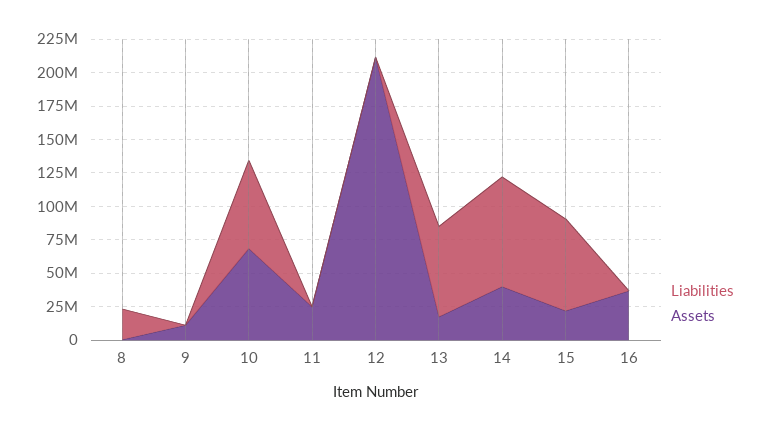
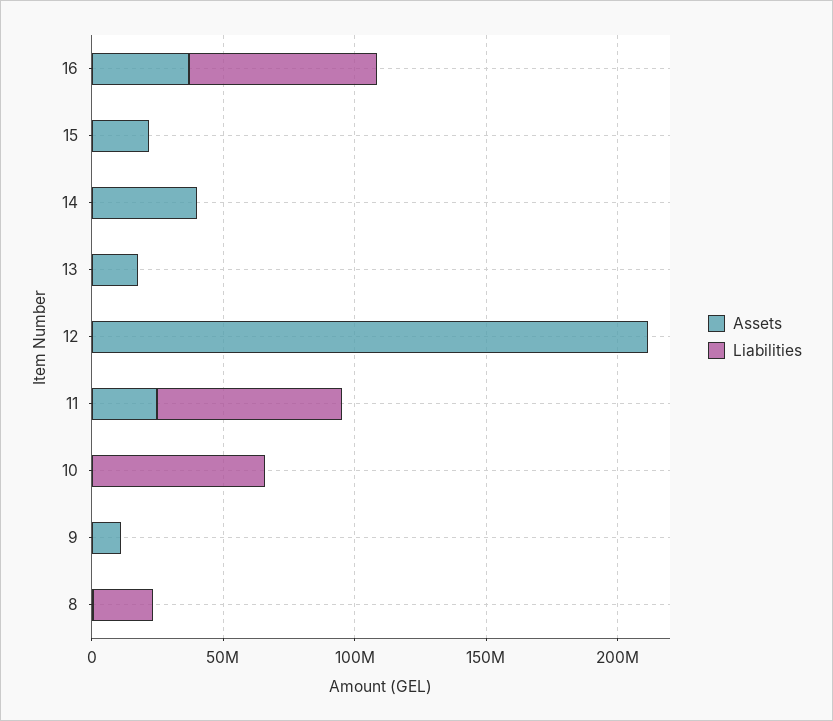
Assets, 10: 75000000 -> 0
Liabilities, 11: 0 -> 70000000
Liabilities, 13: 75000000 -> 0
Liabilities, 14: 75000000 -> 0
Liabilities, 15: 75000000 -> 0
Liabilities, 16: 0 -> 70000000

